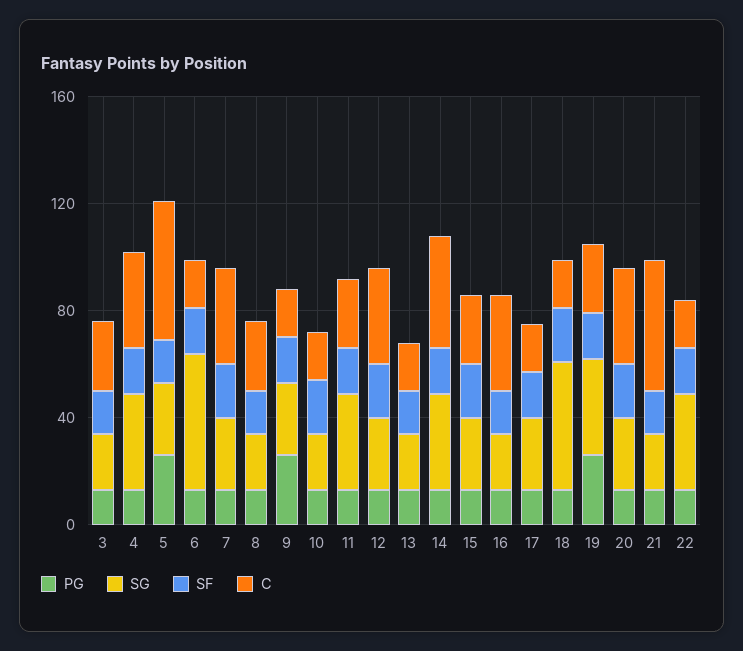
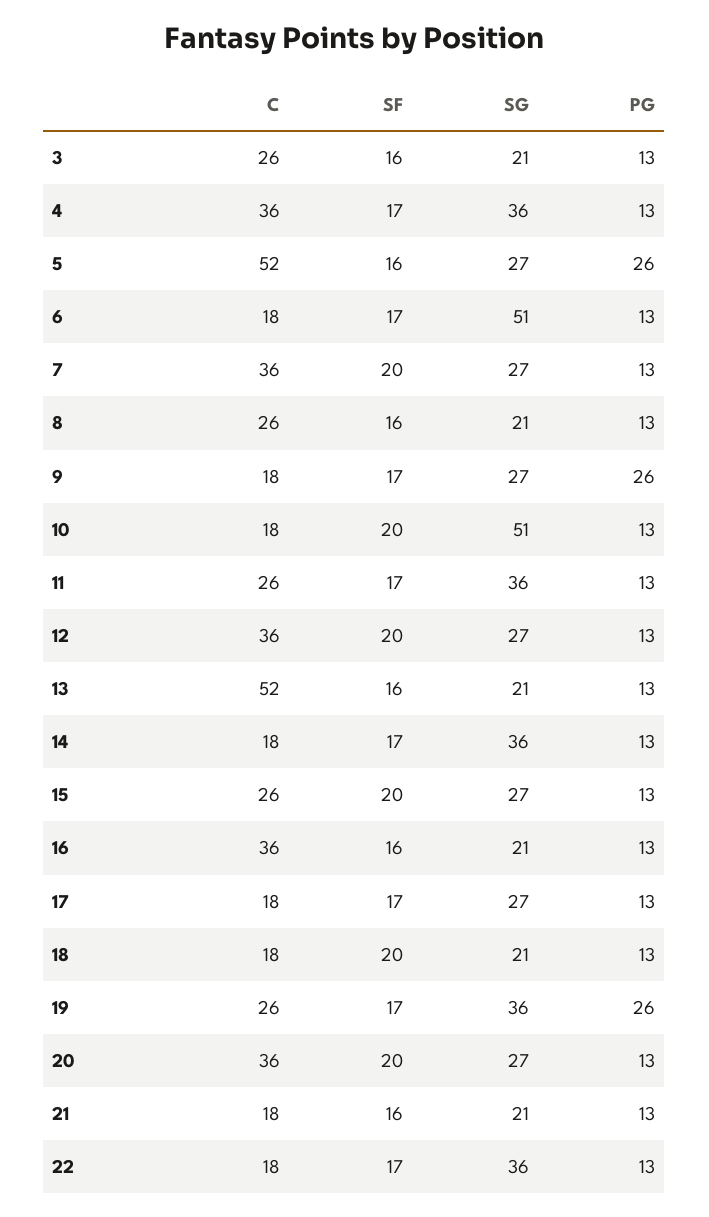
SG, 10: 20 -> 51
C, 13: 20 -> 52
C, 14: 40 -> 18
SG, 18: 50 -> 21
C, 21: 50 -> 18

